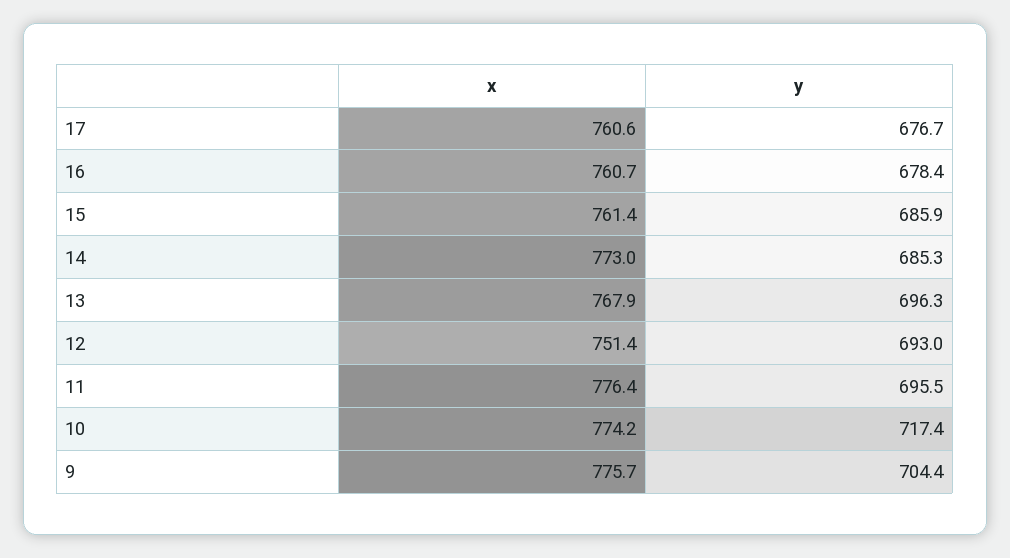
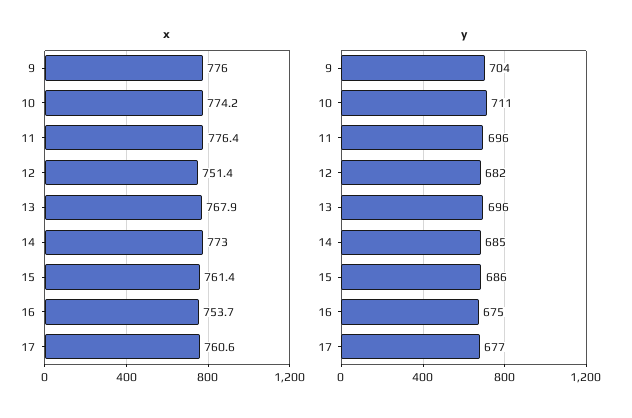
x, 16: 760.7 -> 753.7
y, 16: 678.4 -> 675
y, 12: 693 -> 682
y, 10: 717.4 -> 711
x, 9: 775.7 -> 776

